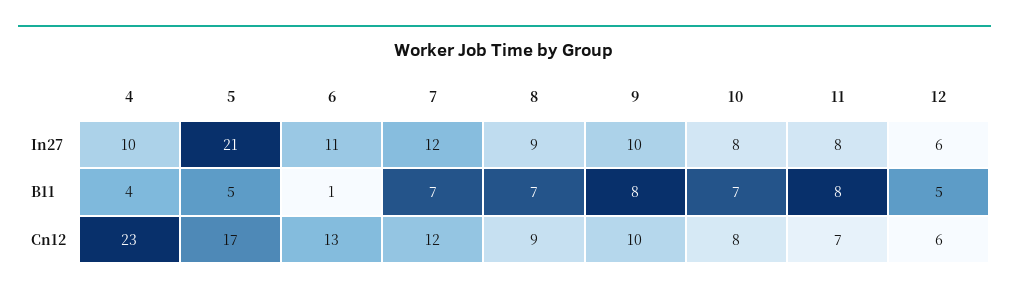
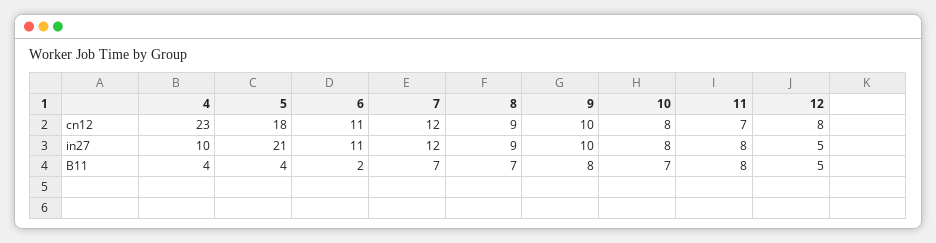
12, In27: 6 -> 5
5, B11: 5 -> 4
6, B11: 1 -> 2
5, Cn12: 17 -> 18
6, Cn12: 13 -> 11
12, Cn12: 6 -> 8

